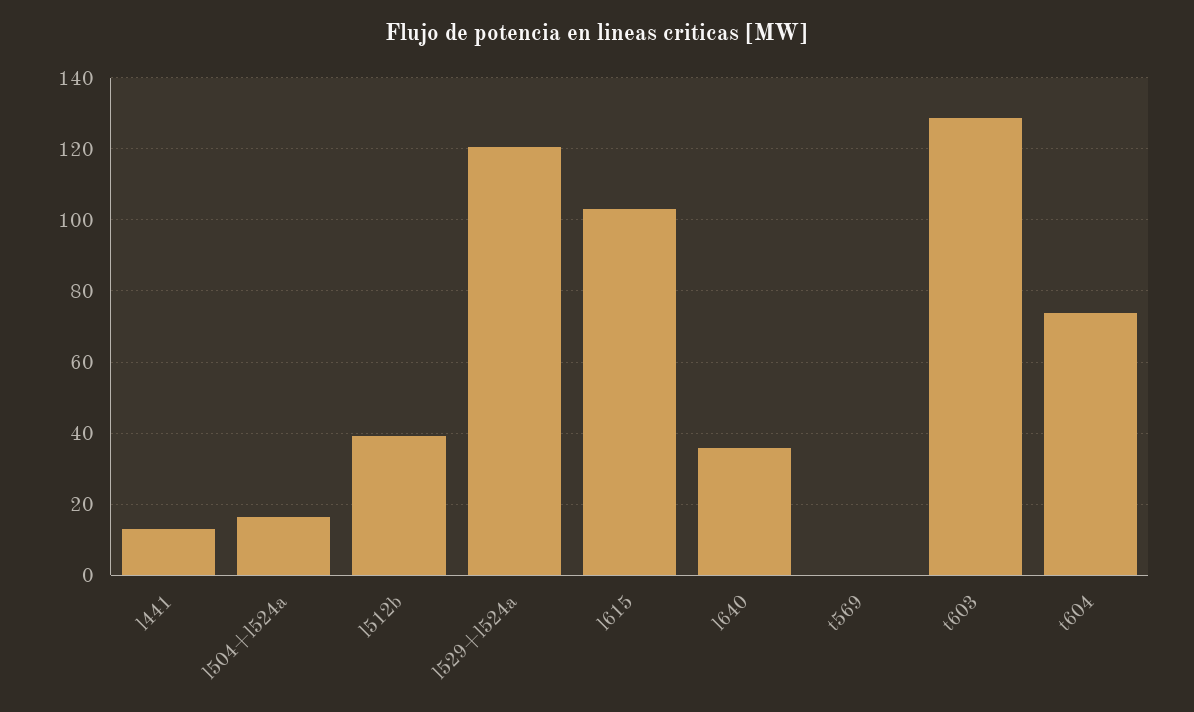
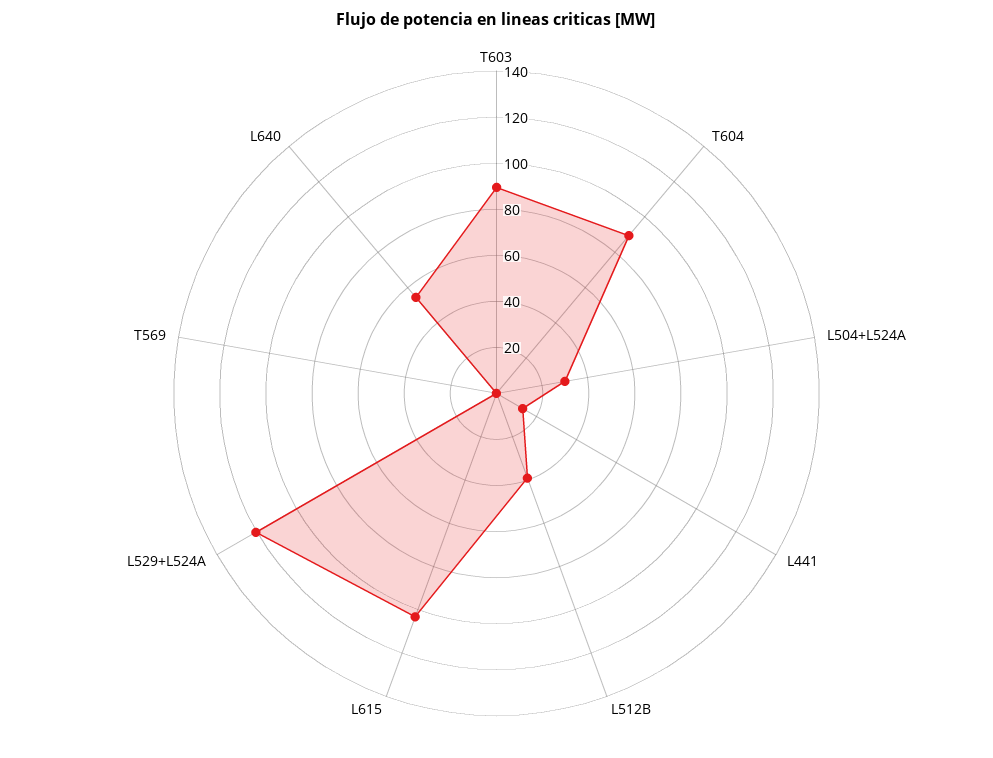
l504+l524a: 16 -> 30
l640: 36 -> 55
t603: 128 -> 90
t604: 74 -> 90

